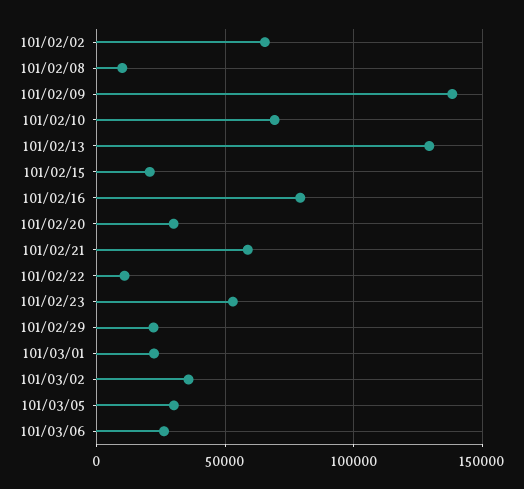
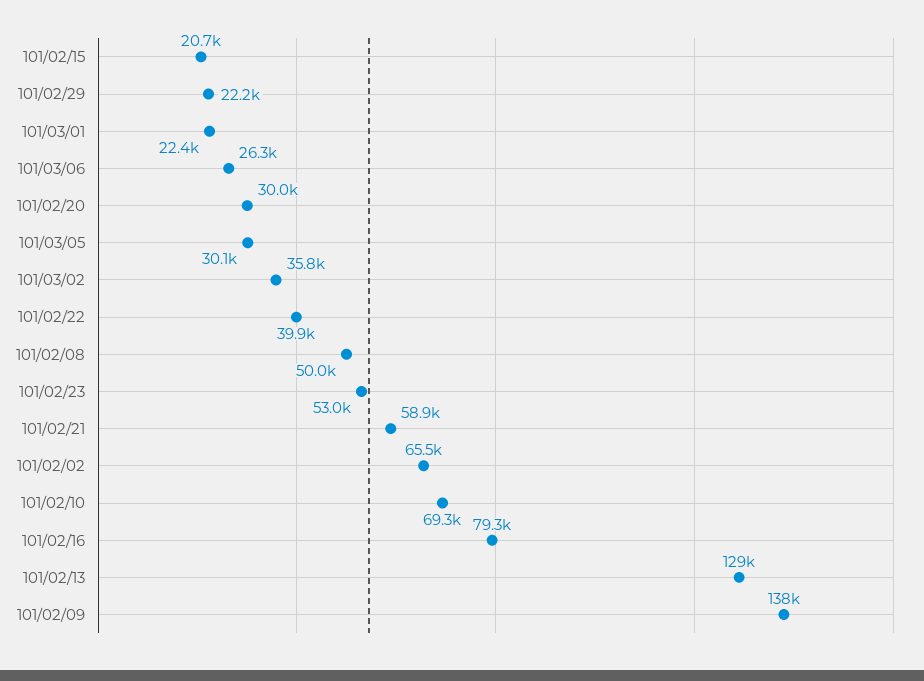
101/02/08: 10000 -> 50000
101/02/22: 10000 -> 39900

